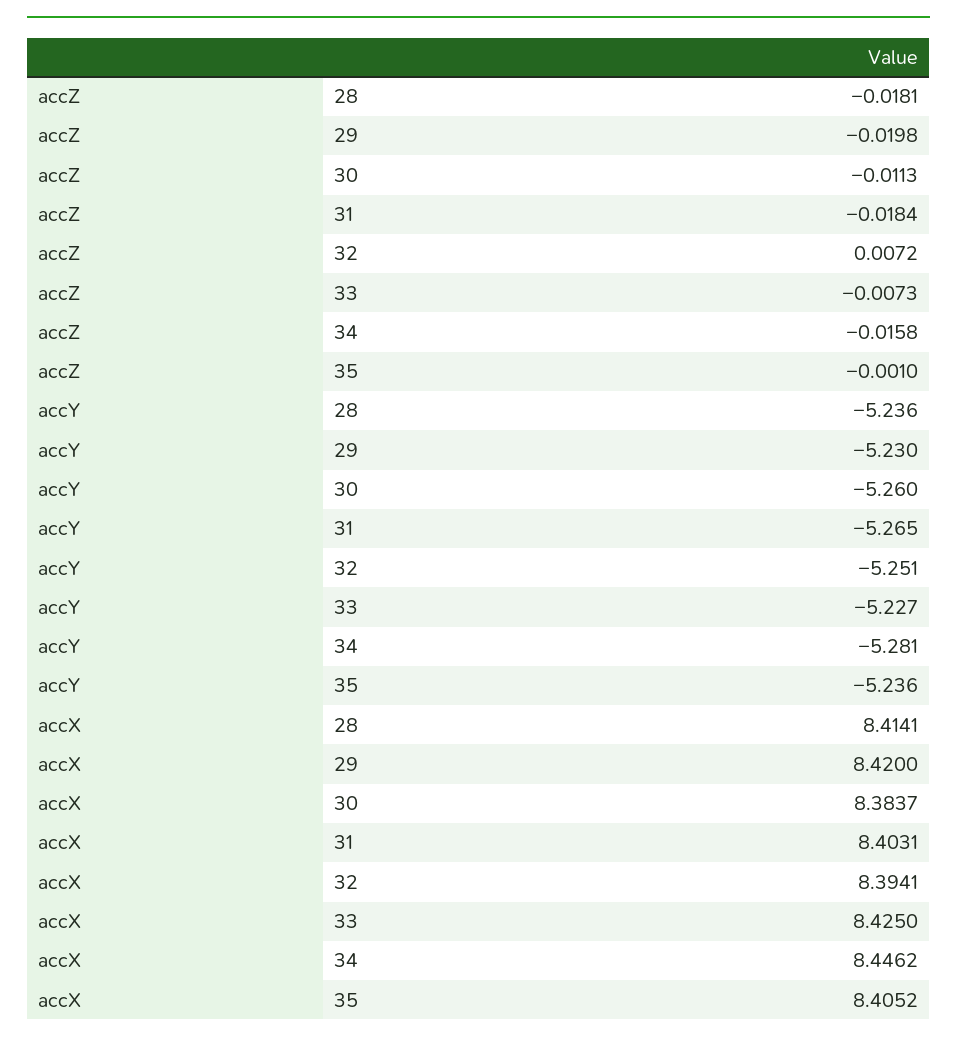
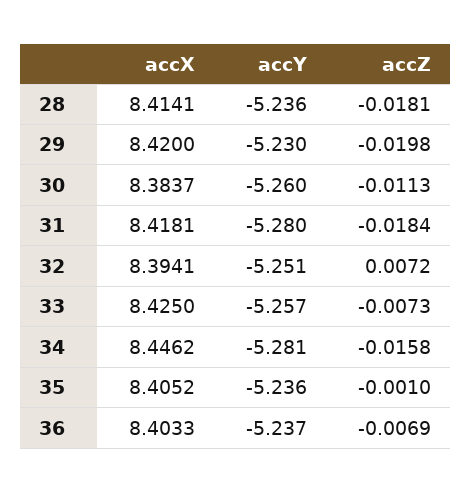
accY, 31: -5.265 -> -5.28
accY, 33: -5.227 -> -5.257
accX, 31: 8.4031 -> 8.4181
accX, 36: none -> 8.4033
accY, 36: none -> -5.237
accZ, 36: none -> -0.0069

